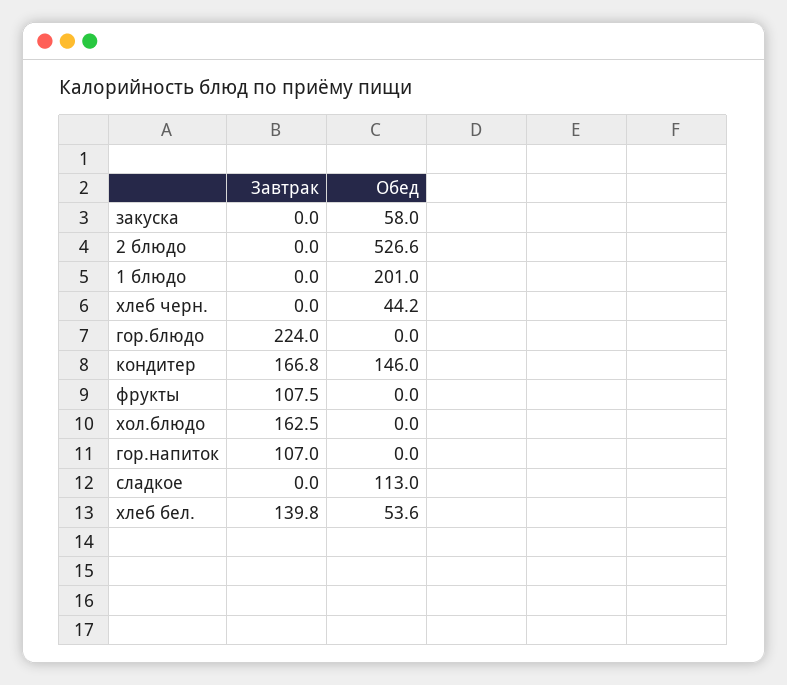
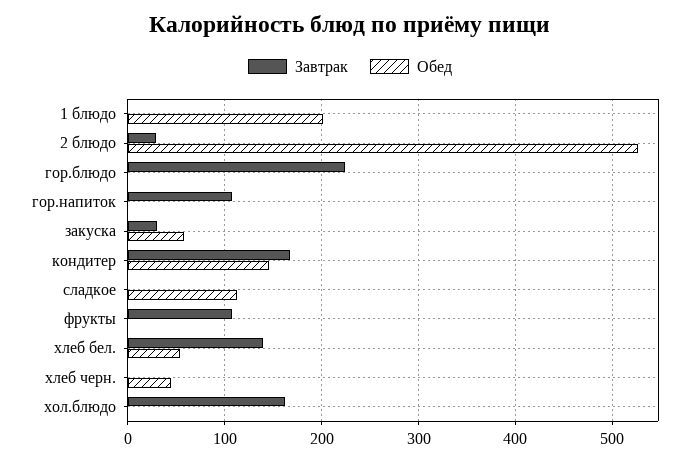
Завтрак, закуска: 0 -> 30
Завтрак, 2 блюдо: 0 -> 30

